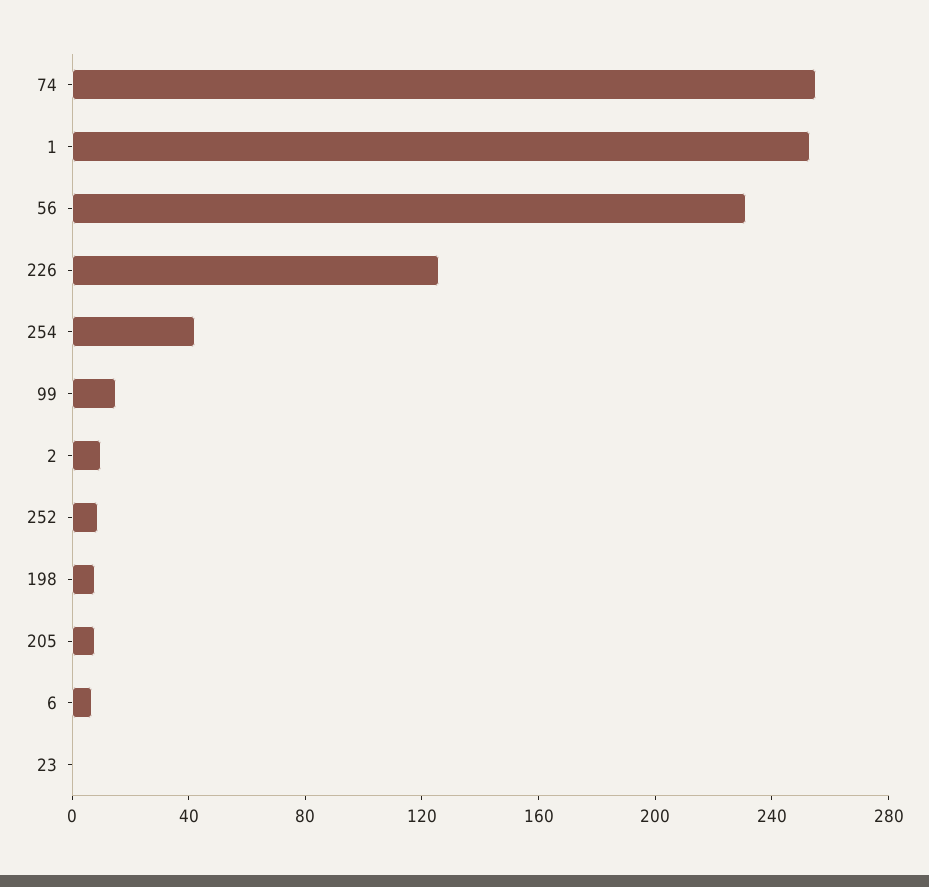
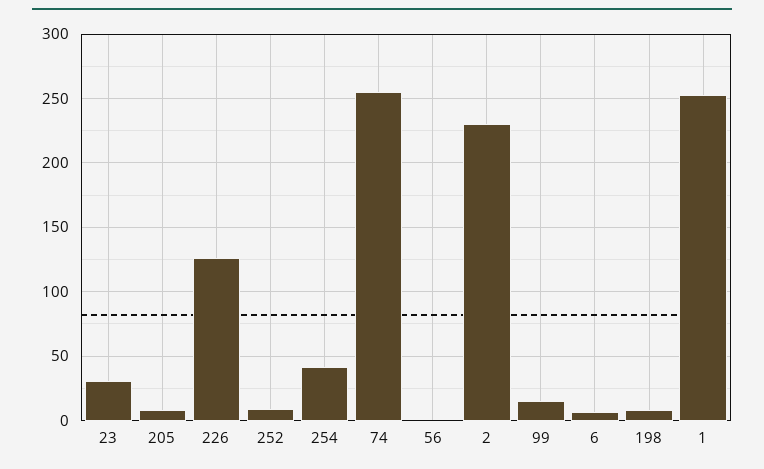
56: 230 -> 0
2: 10 -> 230
23: 0 -> 30

